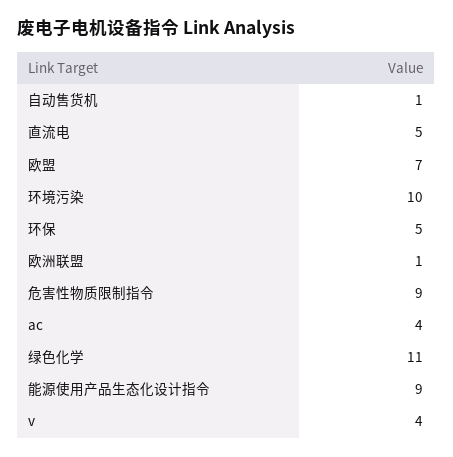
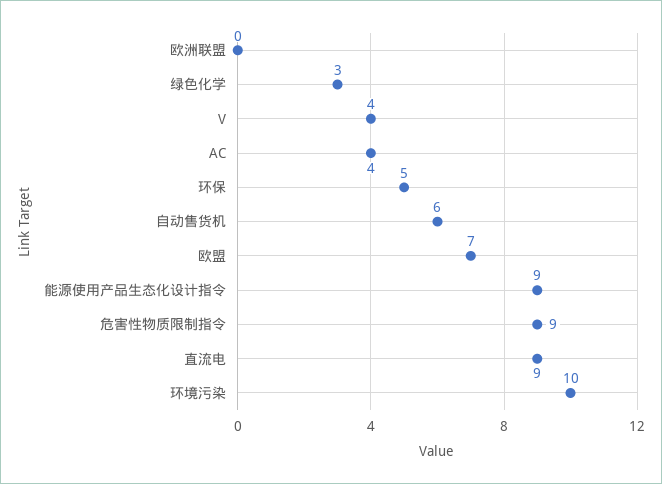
自动售货机: 1 -> 6
直流电: 5 -> 9
欧洲联盟: 1 -> 0
绿色化学: 11 -> 3

